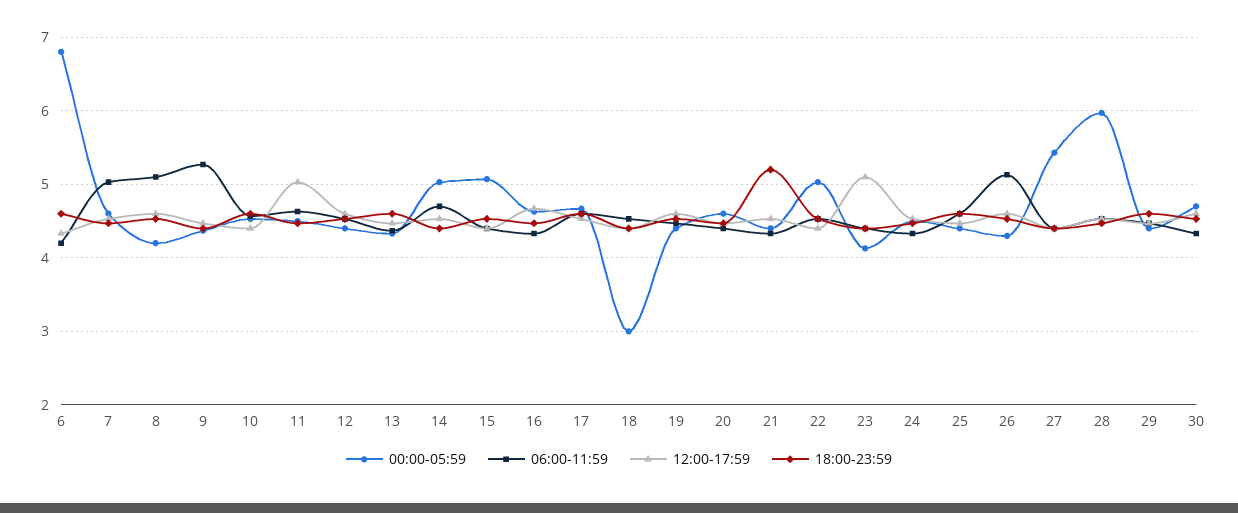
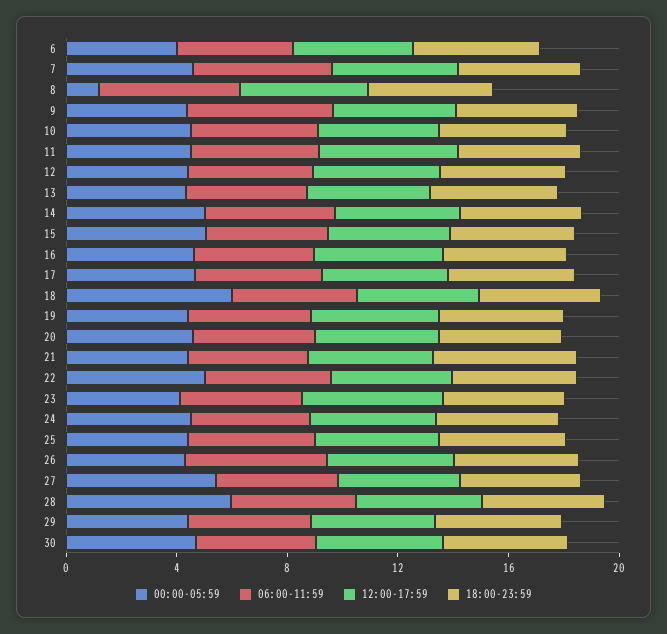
00:00-05:59, 6: 6.8 -> 4
00:00-05:59, 8: 4.2 -> 1
00:00-05:59, 18: 3 -> 6

